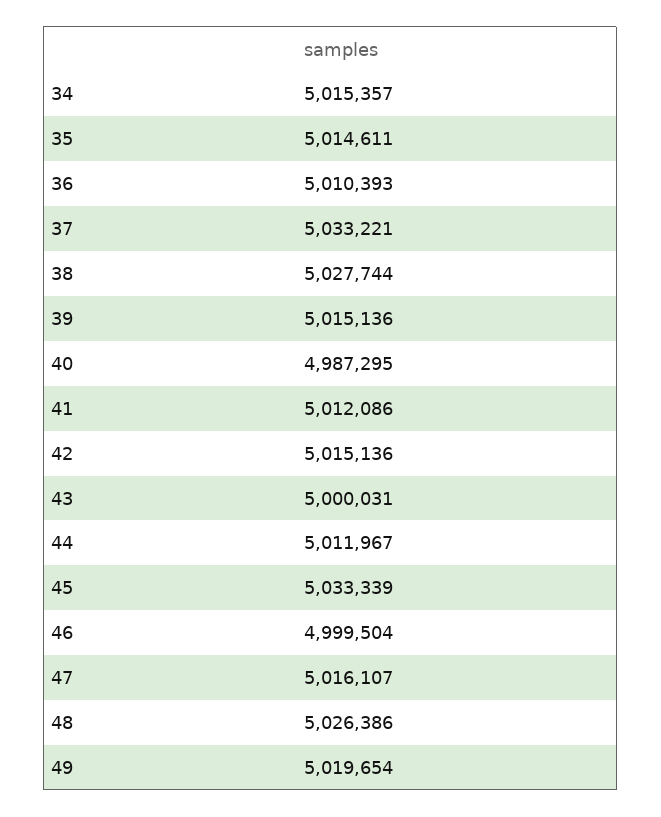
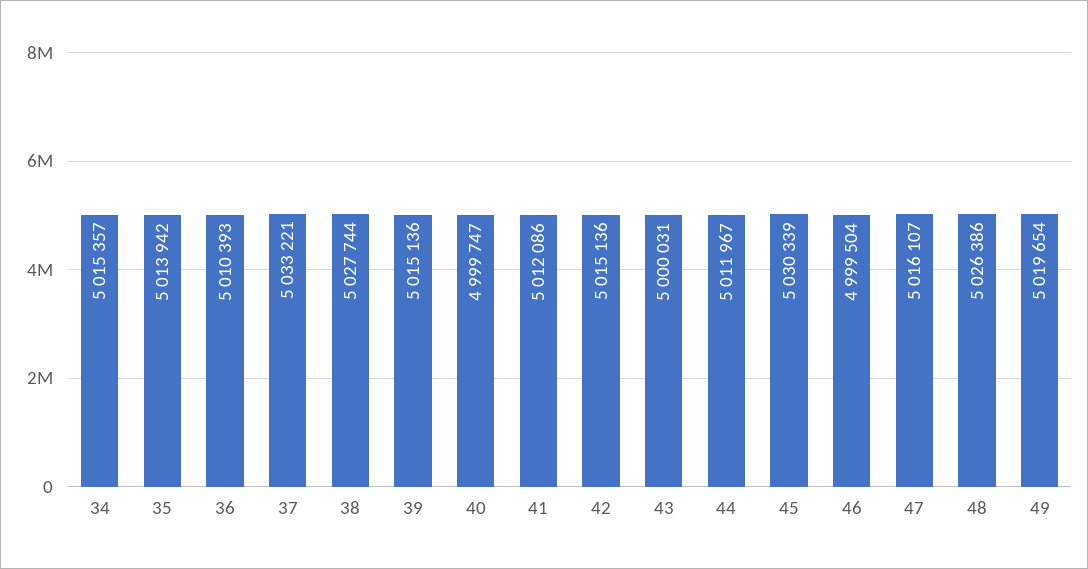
35: 5014611 -> 5013942
40: 4987295 -> 4999747
45: 5033339 -> 5030339

